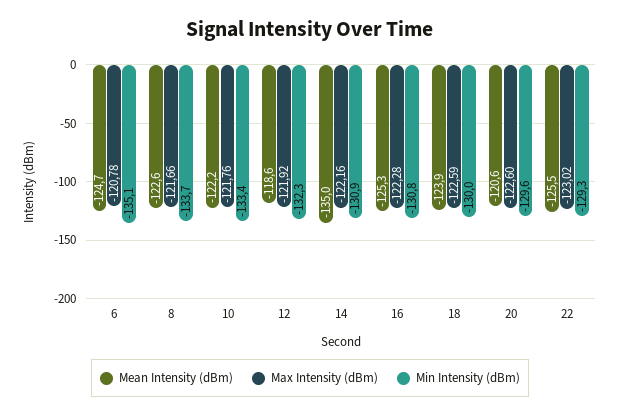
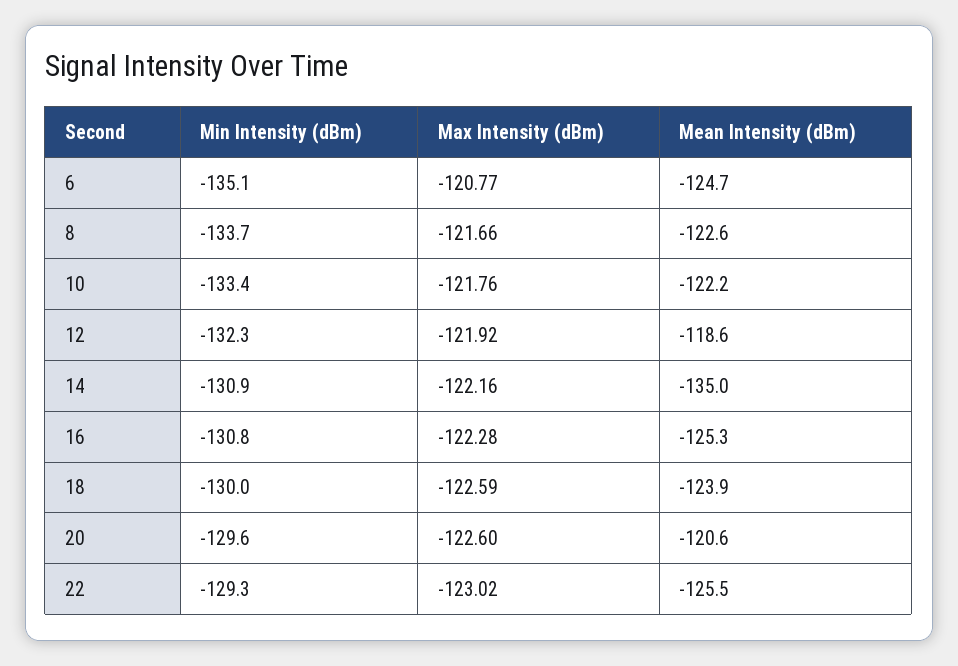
Max Intensity (dBm), 6: -120.78 -> -120.77

